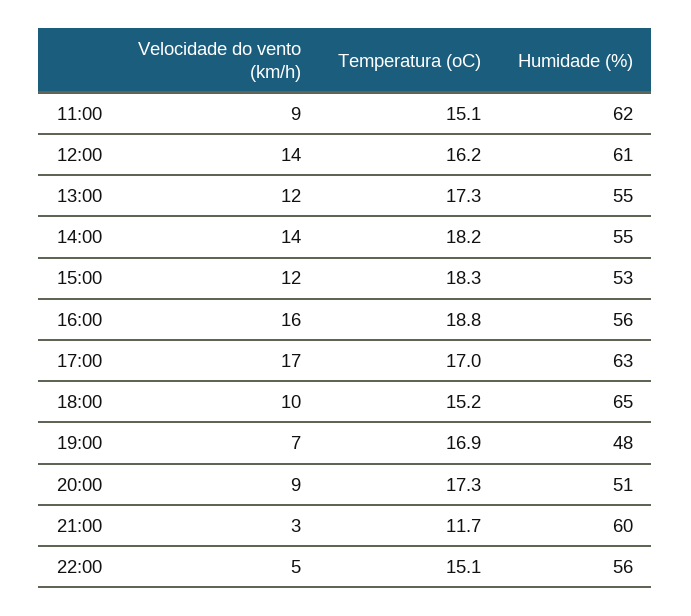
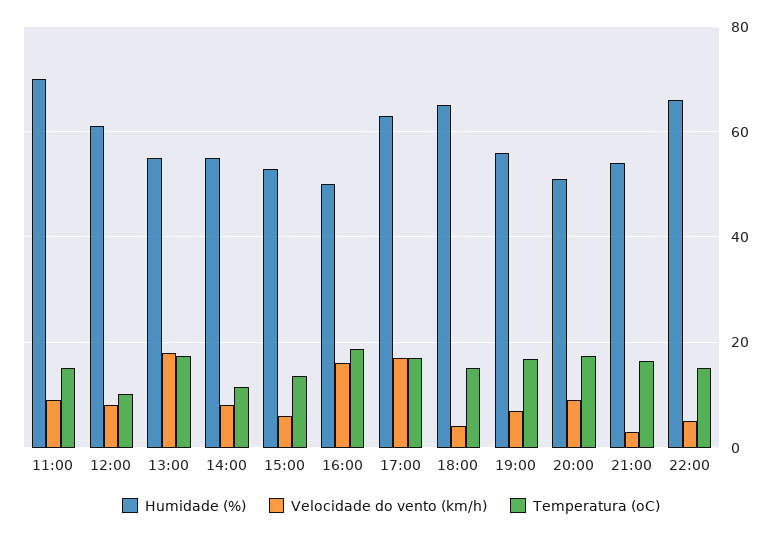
Humidade (%), 11:00: 62 -> 70
Velocidade do vento (km/h), 12:00: 14 -> 8
Temperatura (oC), 12:00: 16.2 -> 10
Velocidade do vento (km/h), 13:00: 12 -> 18
Velocidade do vento (km/h), 14:00: 14 -> 8
Temperatura (oC), 14:00: 18.2 -> 12
Velocidade do vento (km/h), 15:00: 12 -> 6
Temperatura (oC), 15:00: 18.3 -> 14
Humidade (%), 16:00: 56 -> 50
Velocidade do vento (km/h), 18:00: 10 -> 4
Humidade (%), 19:00: 48 -> 56
Temperatura (oC), 21:00: 11.7 -> 16
Humidade (%), 21:00: 60 -> 54
Humidade (%), 22:00: 56 -> 66

